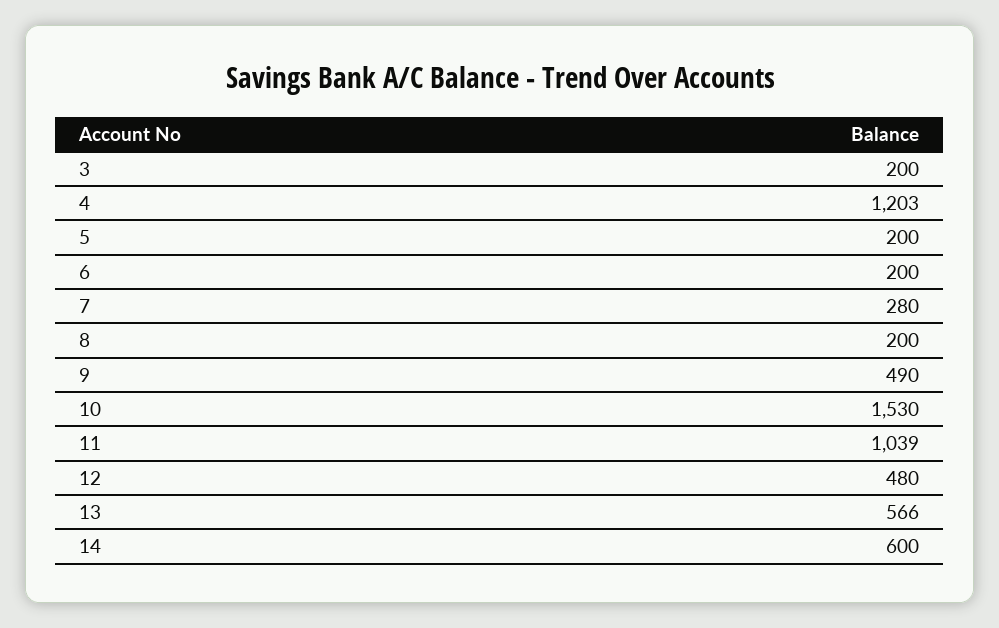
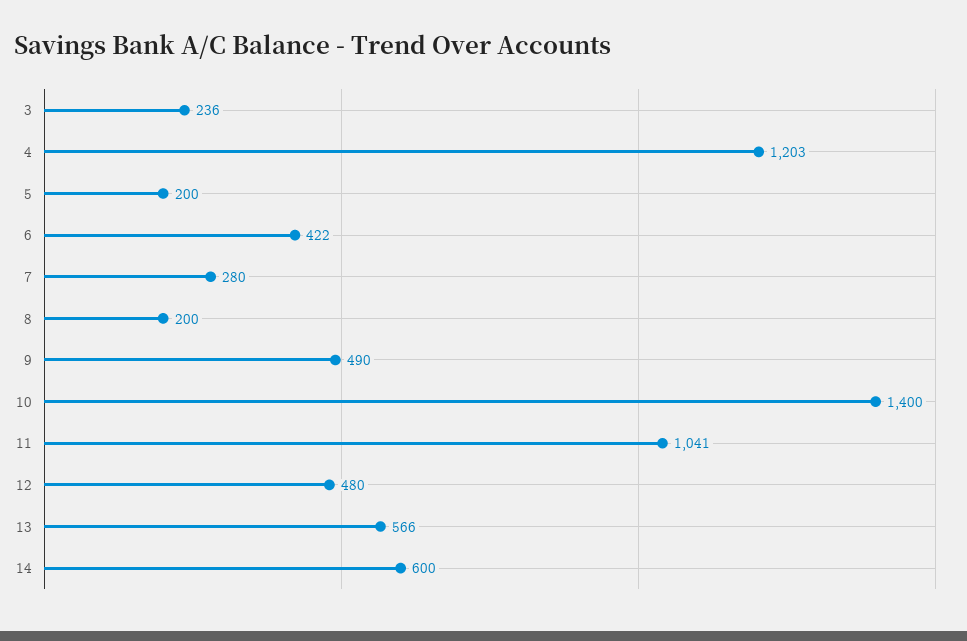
3: 200 -> 236
6: 200 -> 422
10: 1530 -> 1400
11: 1039 -> 1041

